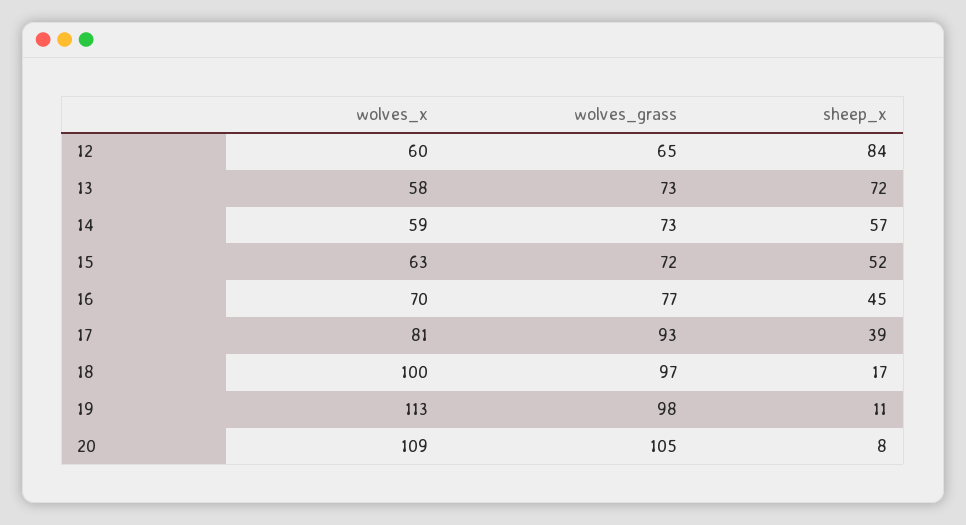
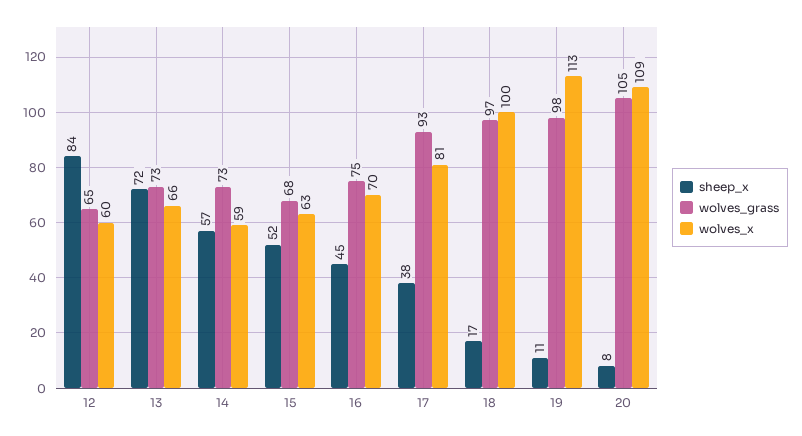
wolves_x, 13: 58 -> 66
wolves_grass, 15: 72 -> 68
wolves_grass, 16: 77 -> 75
sheep_x, 17: 39 -> 38

